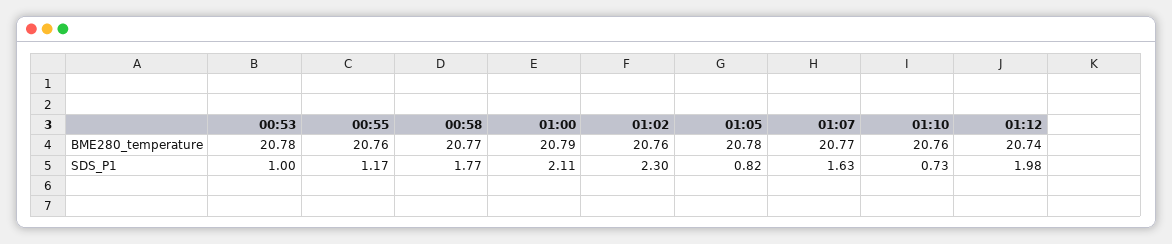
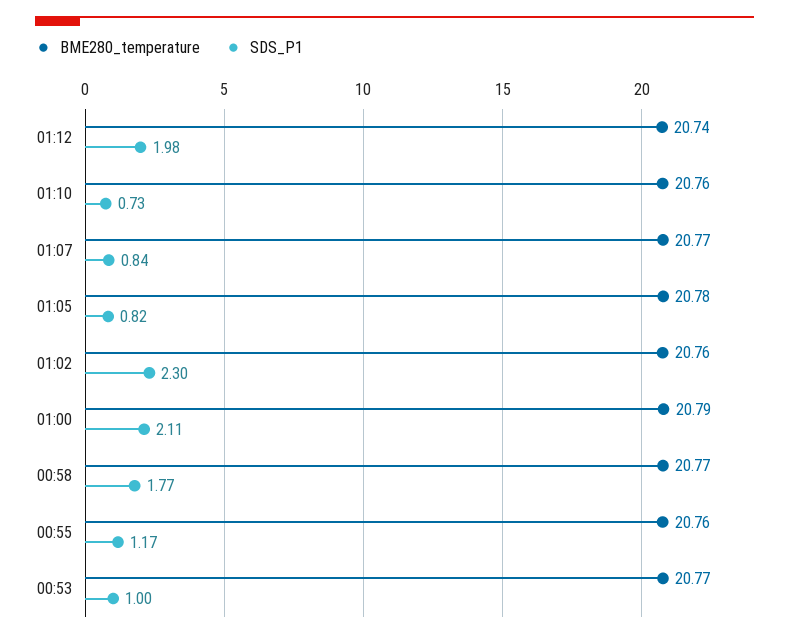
BME280_temperature, 00:53: 20.78 -> 20.77
SDS_P1, 01:07: 1.63 -> 0.84

